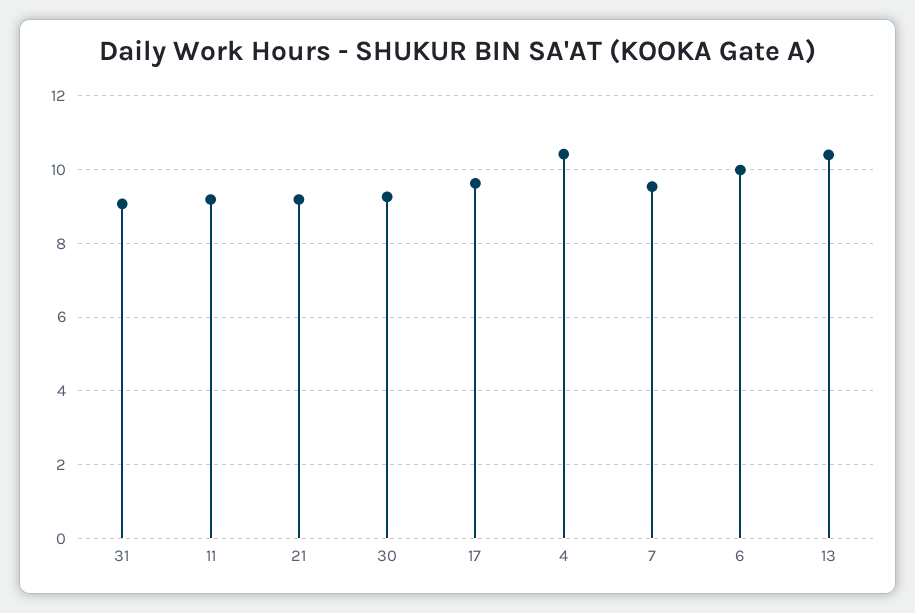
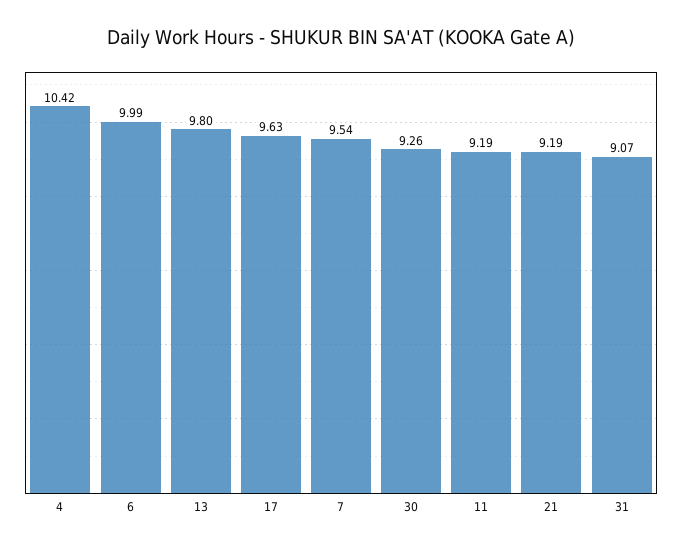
13: 10.4 -> 9.8

